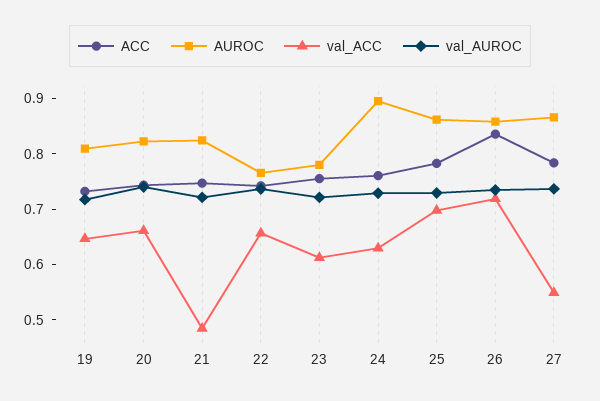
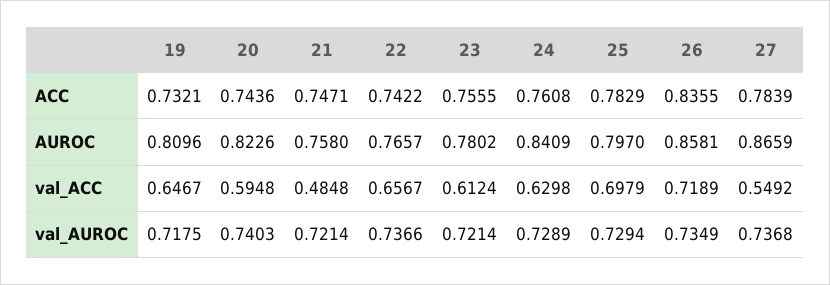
val_ACC, 20: 0.66 -> 0.5948
AUROC, 21: 0.82 -> 0.758
AUROC, 24: 0.9 -> 0.8409
AUROC, 25: 0.86 -> 0.797

